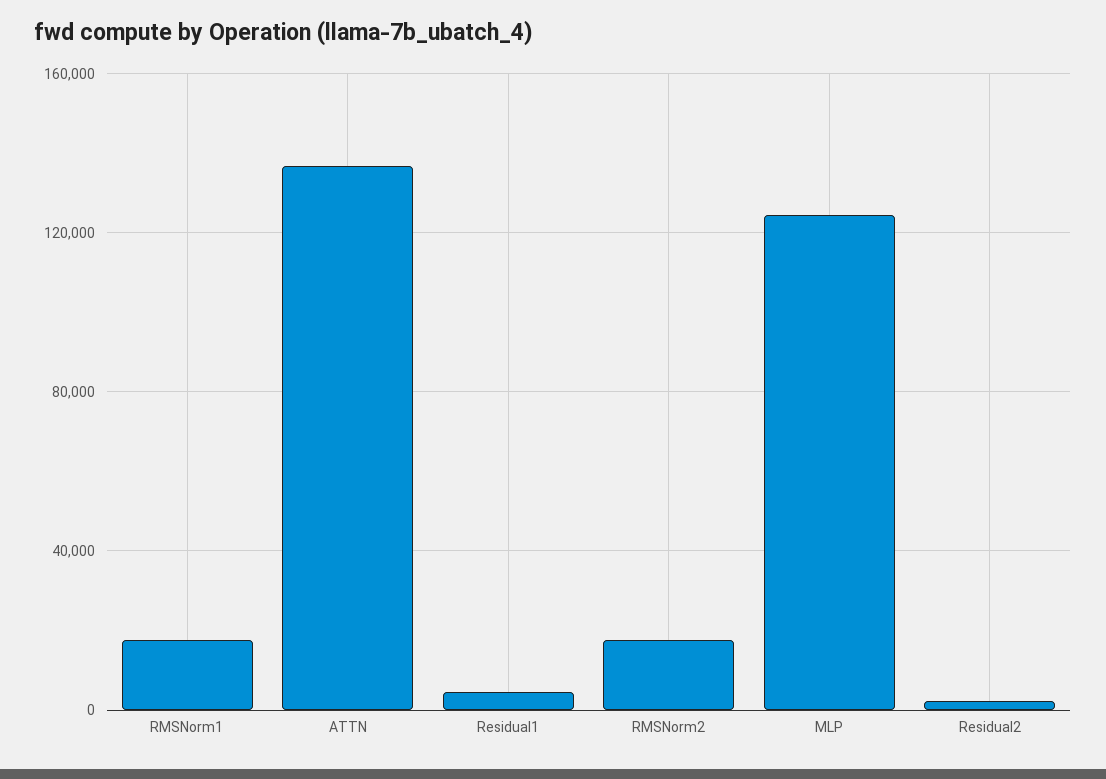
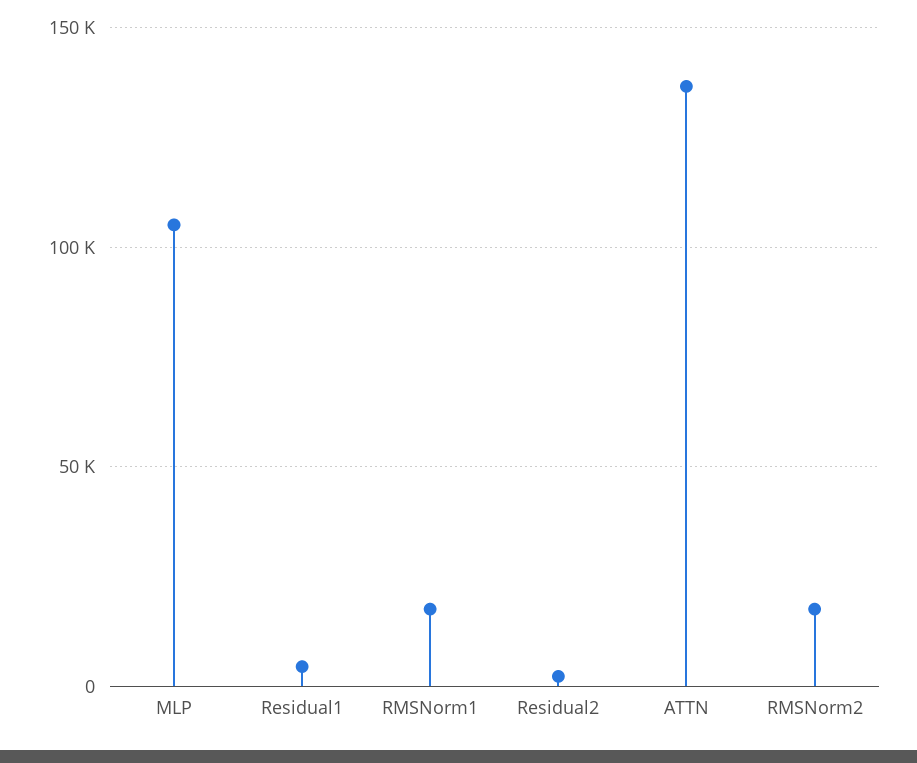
MLP: 125000 -> 105000

